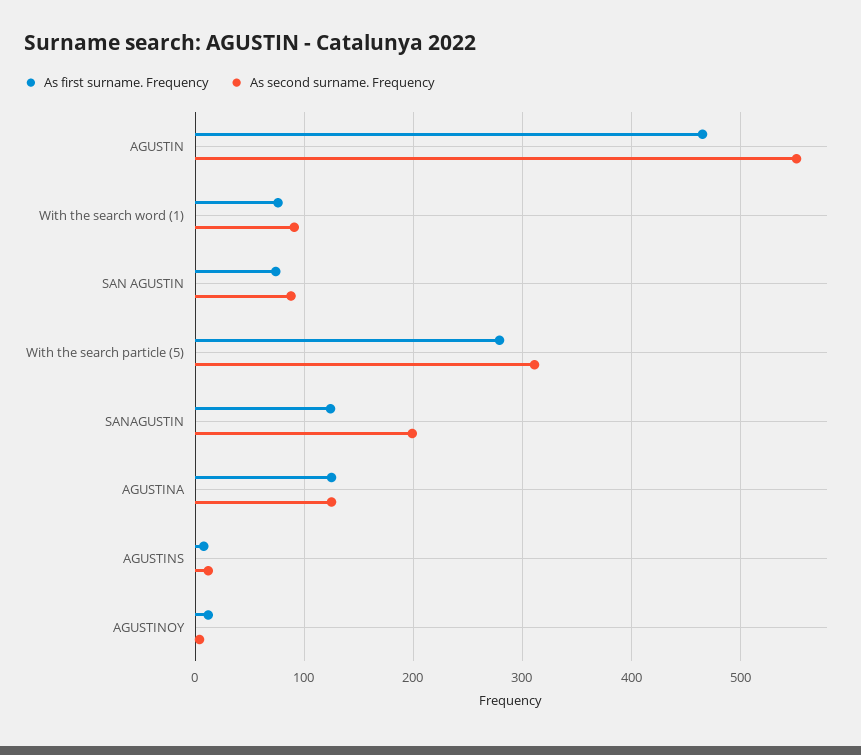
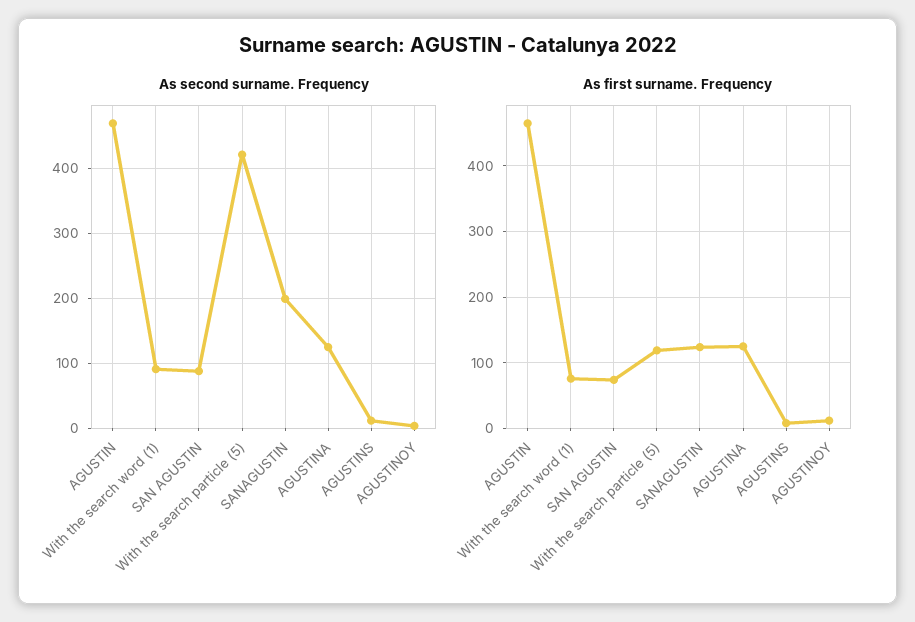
As second surname. Frequency, AGUSTIN: 550 -> 470
As first surname. Frequency, With the search particle (5): 280 -> 120
As second surname. Frequency, With the search particle (5): 310 -> 420

